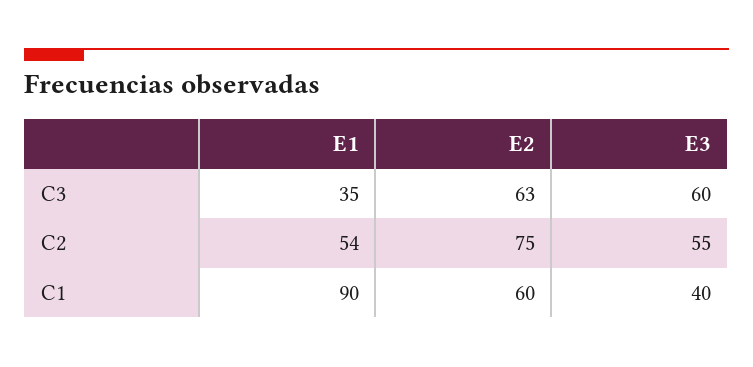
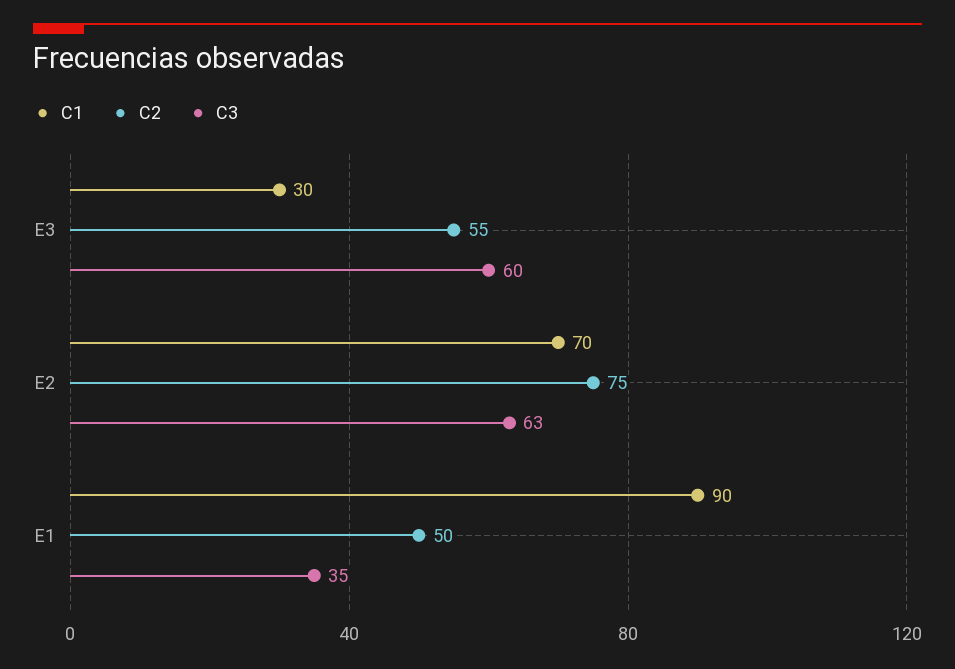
C2, E1: 54 -> 50
C1, E2: 60 -> 70
C1, E3: 40 -> 30

